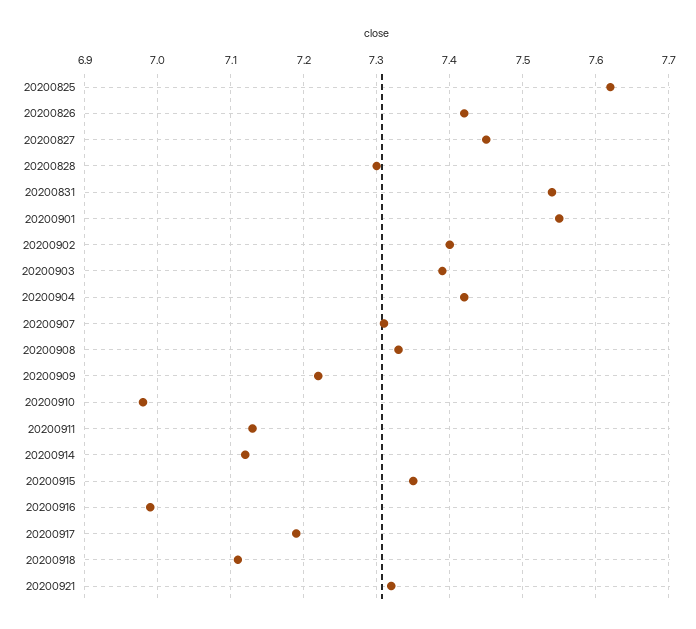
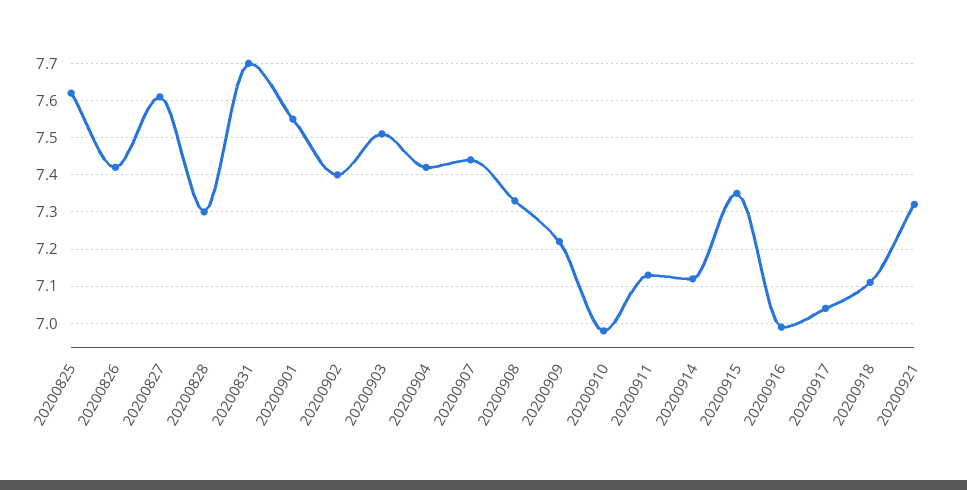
20200827: 7.45 -> 7.6
20200831: 7.54 -> 7.7
20200903: 7.39 -> 7.5
20200907: 7.31 -> 7.45
20200917: 7.19 -> 7.05

